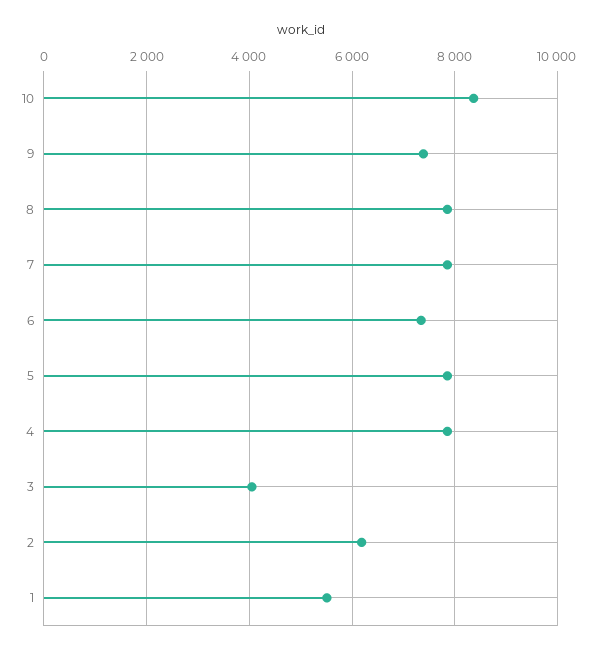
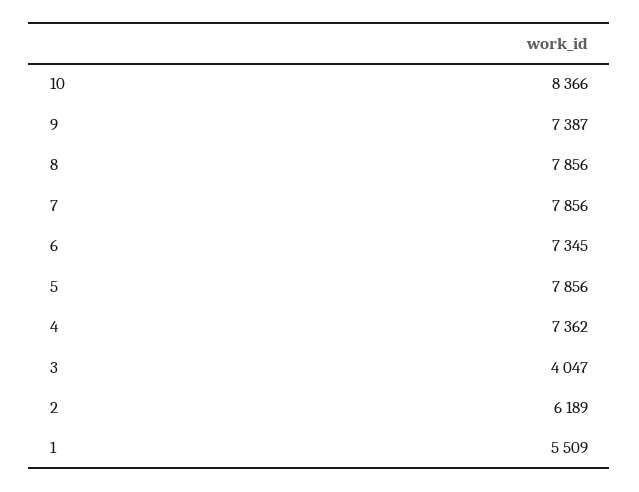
4: 7800 -> 7362

